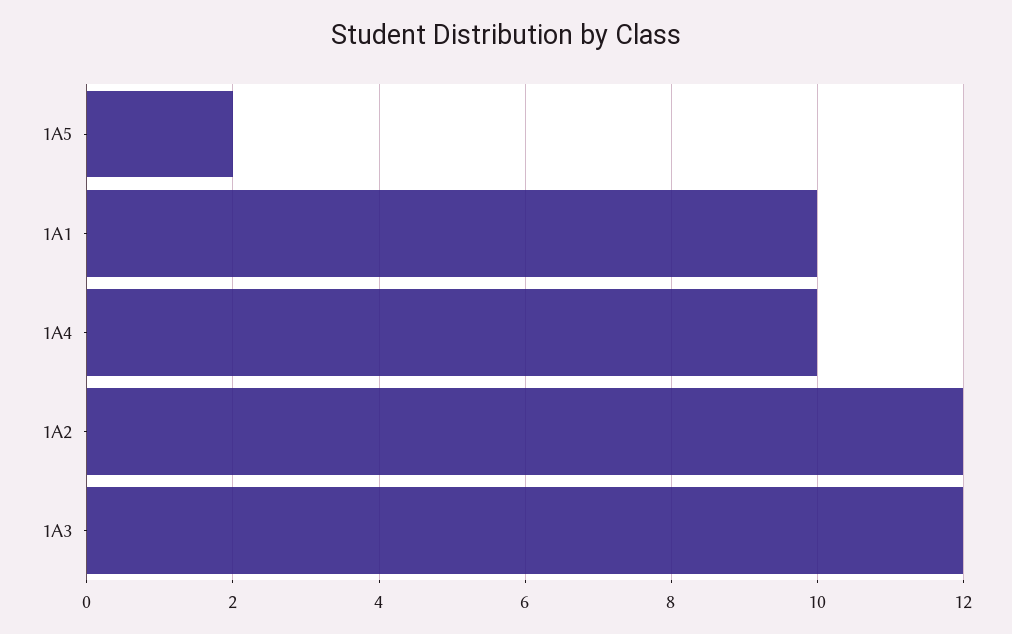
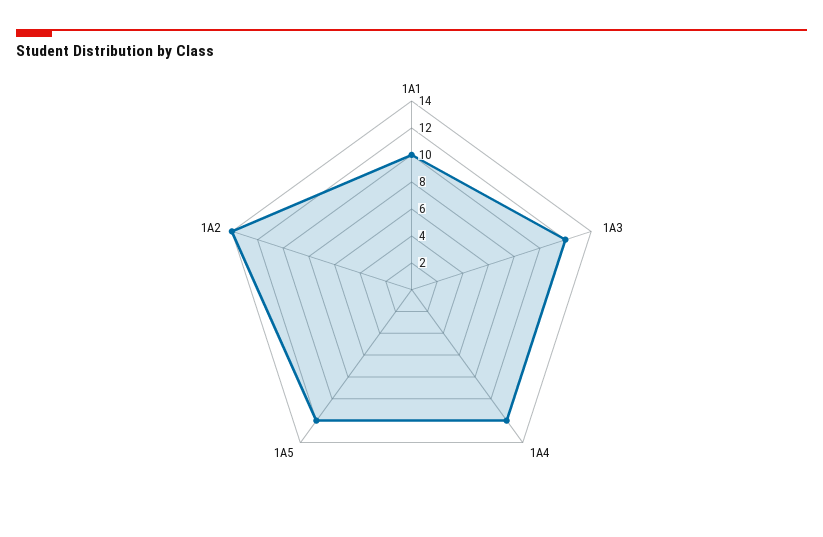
1A5: 2 -> 12
1A4: 10 -> 12
1A2: 12 -> 14

